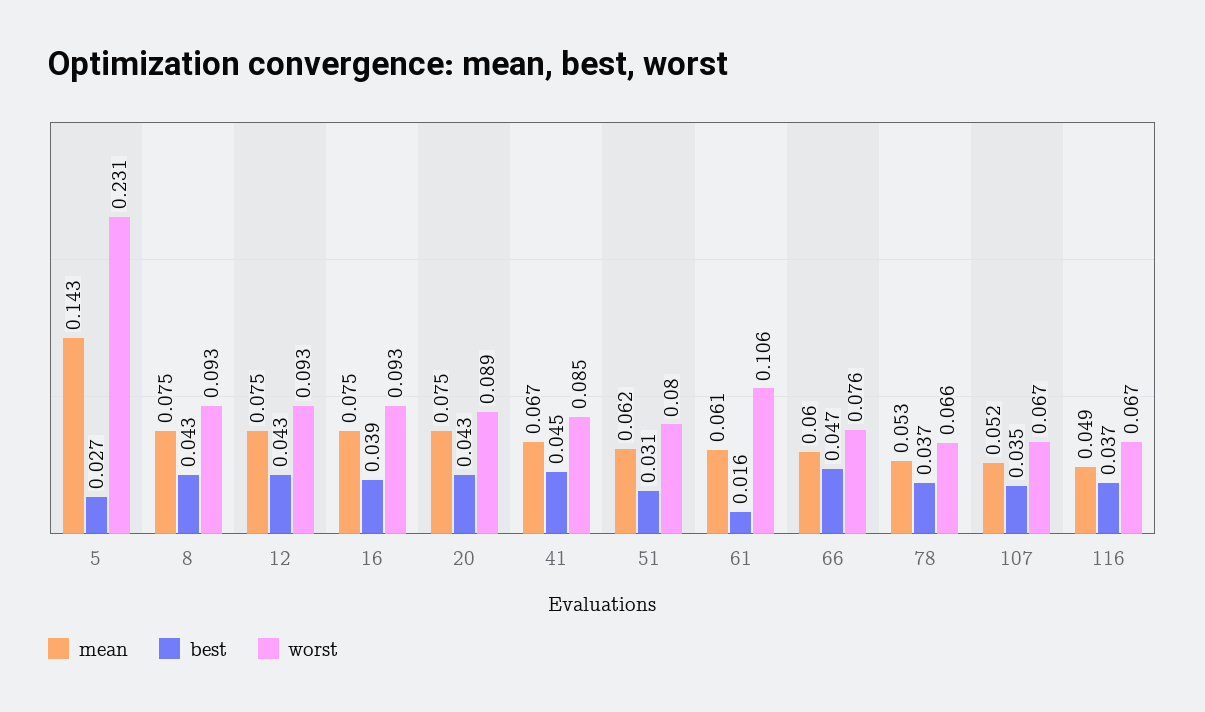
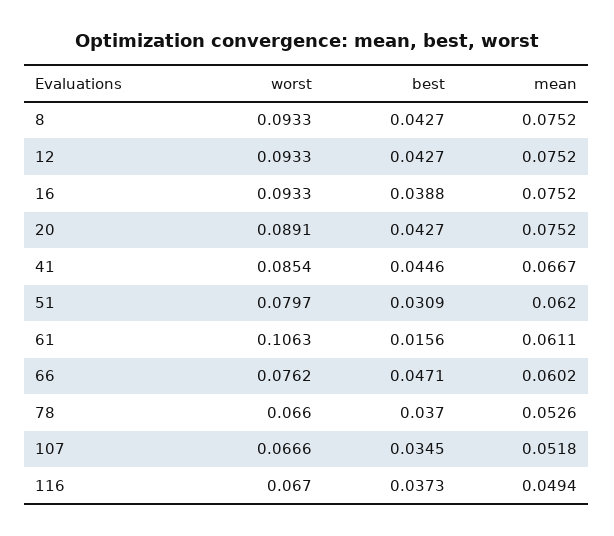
mean, 5: 0.143 -> none
best, 5: 0.027 -> none
worst, 5: 0.231 -> none

